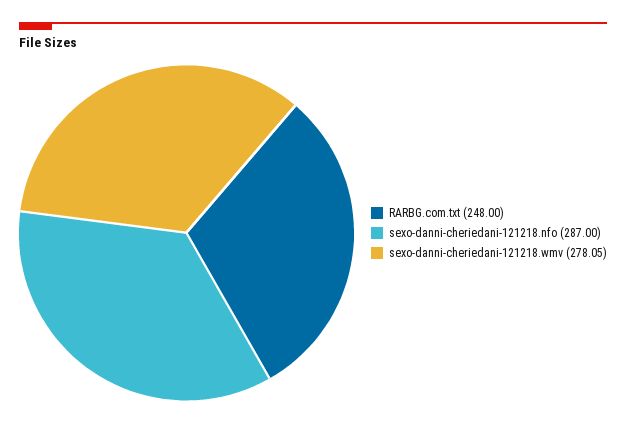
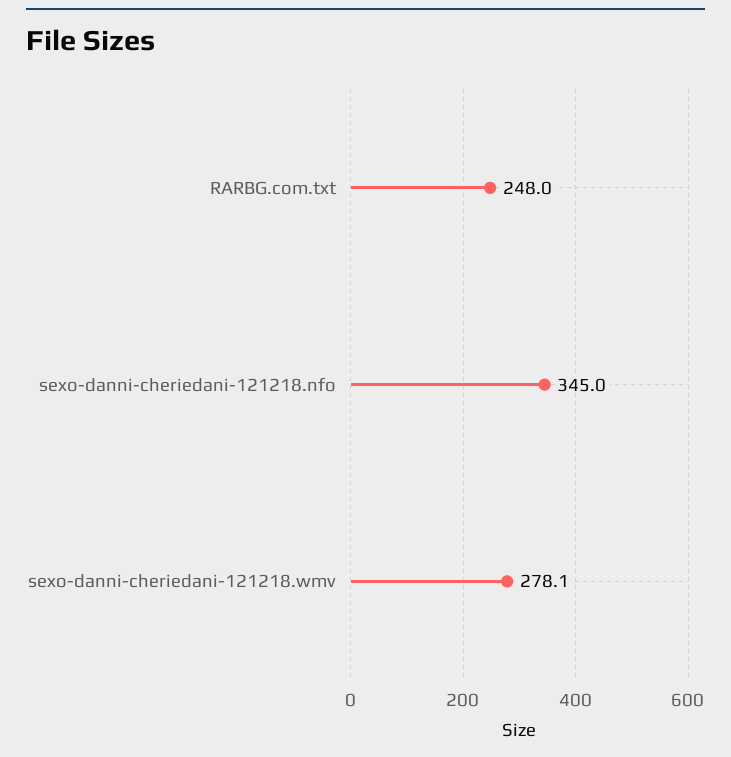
sexo-danni-cheriedani-121218.nfo: 287 -> 345

